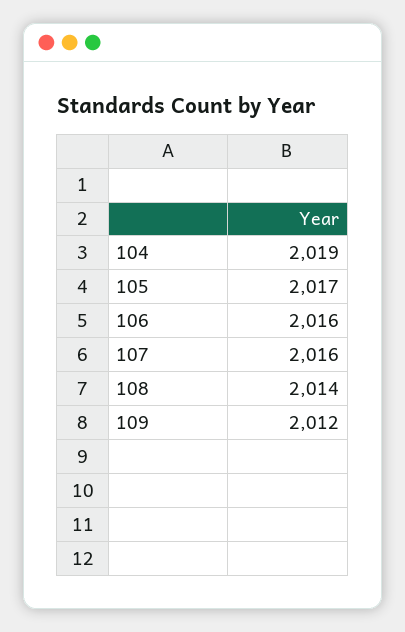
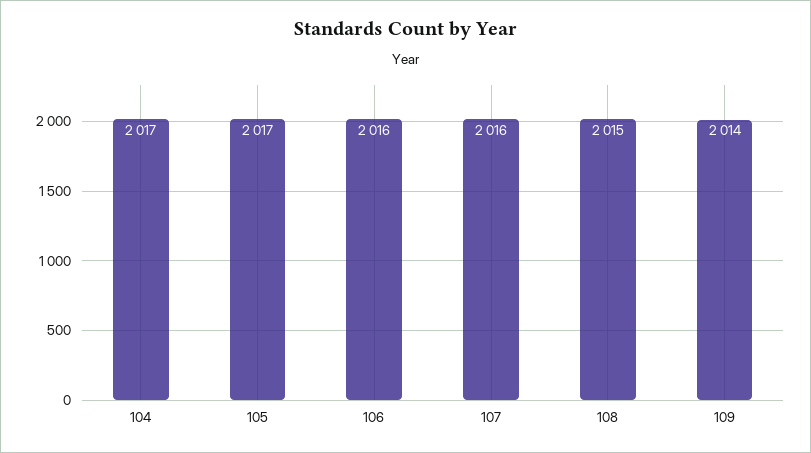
104: 2019 -> 2017
108: 2014 -> 2015
109: 2012 -> 2014

